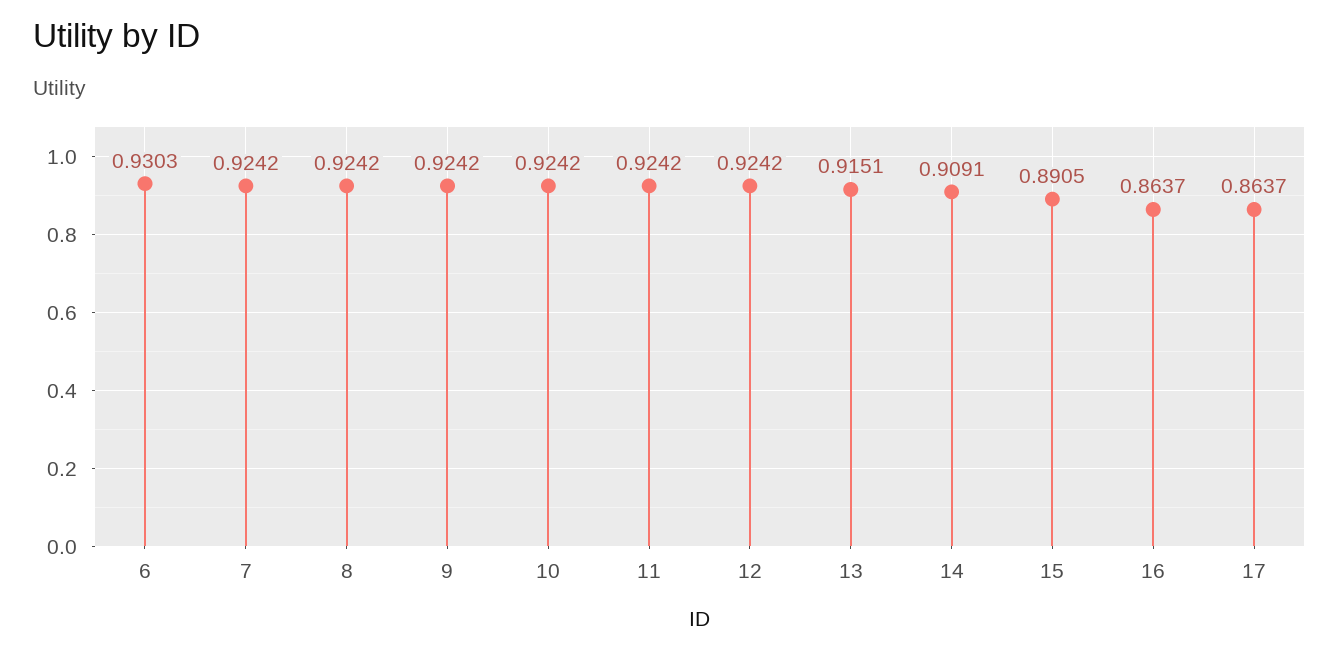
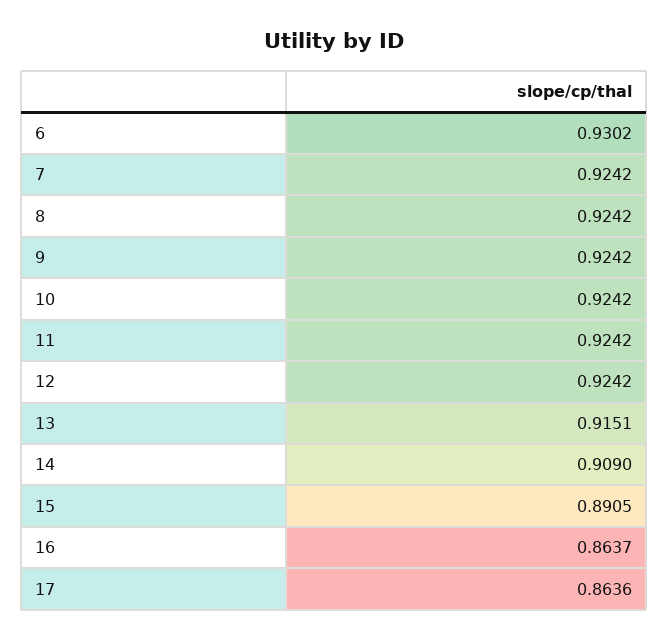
6: 0.9303 -> 0.9302
14: 0.9091 -> 0.909
17: 0.8637 -> 0.8636

